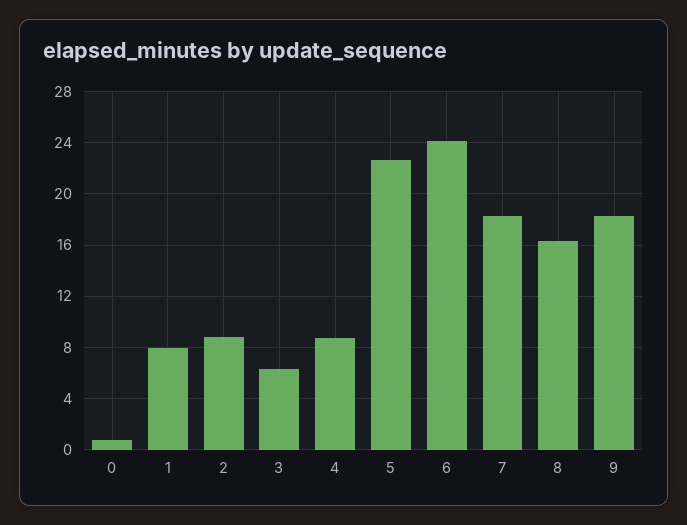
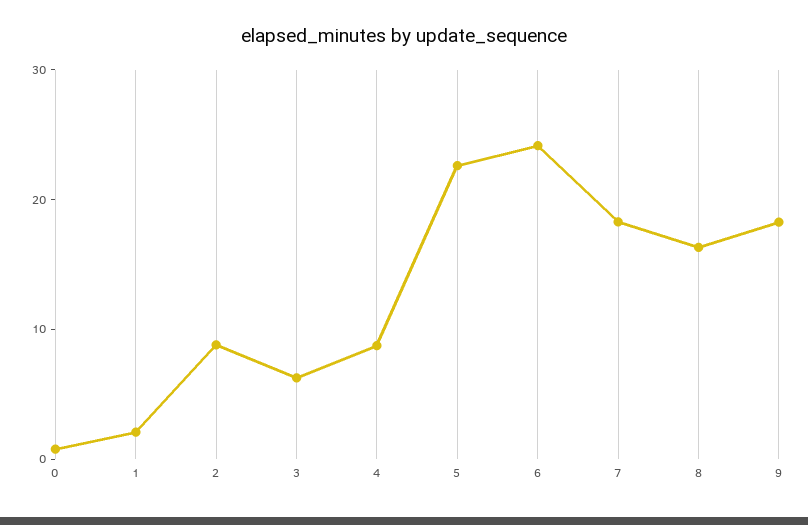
1: 8 -> 2

